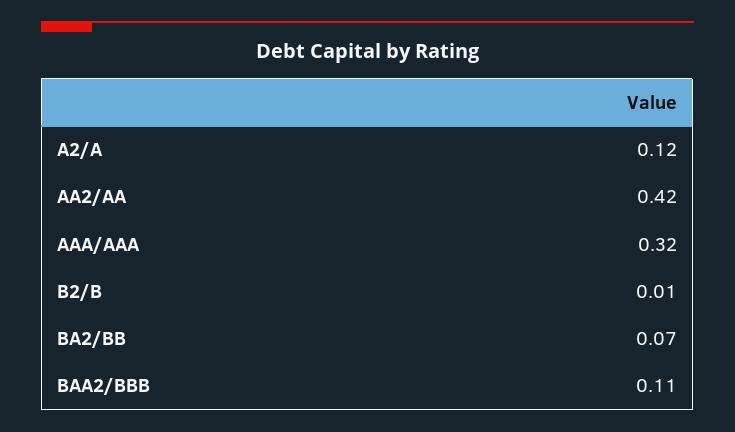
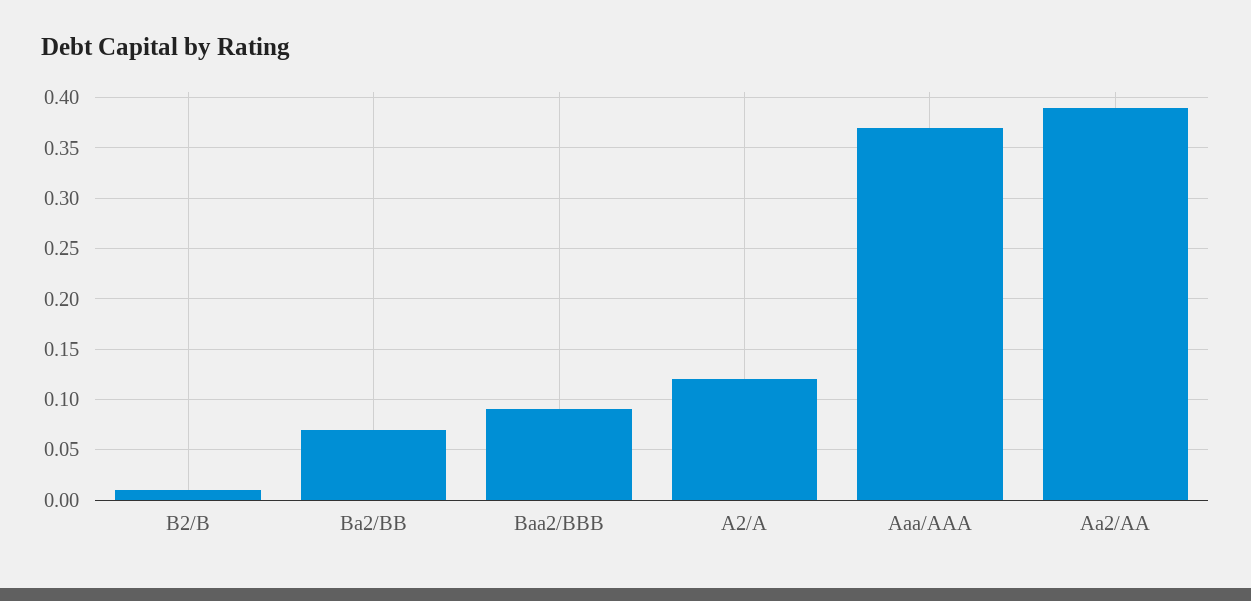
AA2/AA: 0.42 -> 0.39
AAA/AAA: 0.32 -> 0.37
BAA2/BBB: 0.11 -> 0.09

